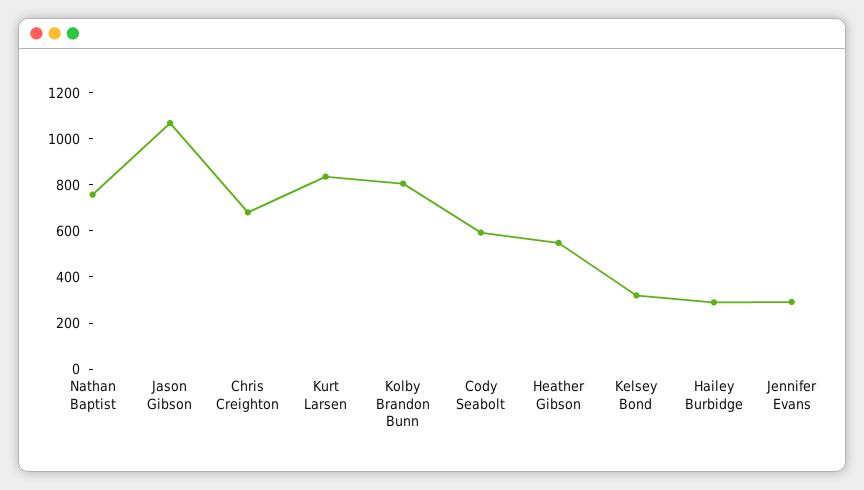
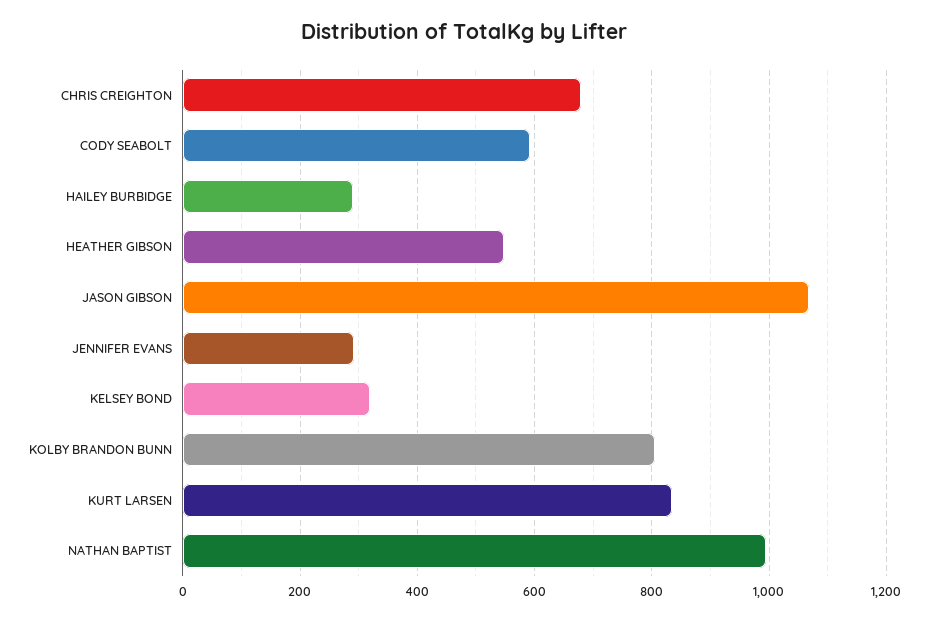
Nathan Baptist: 750 -> 1000

